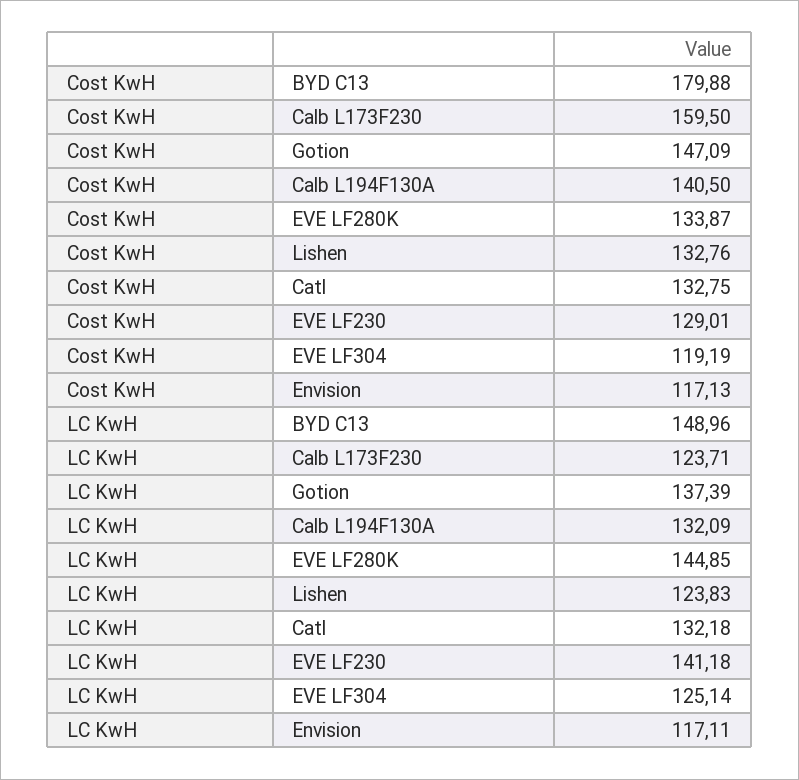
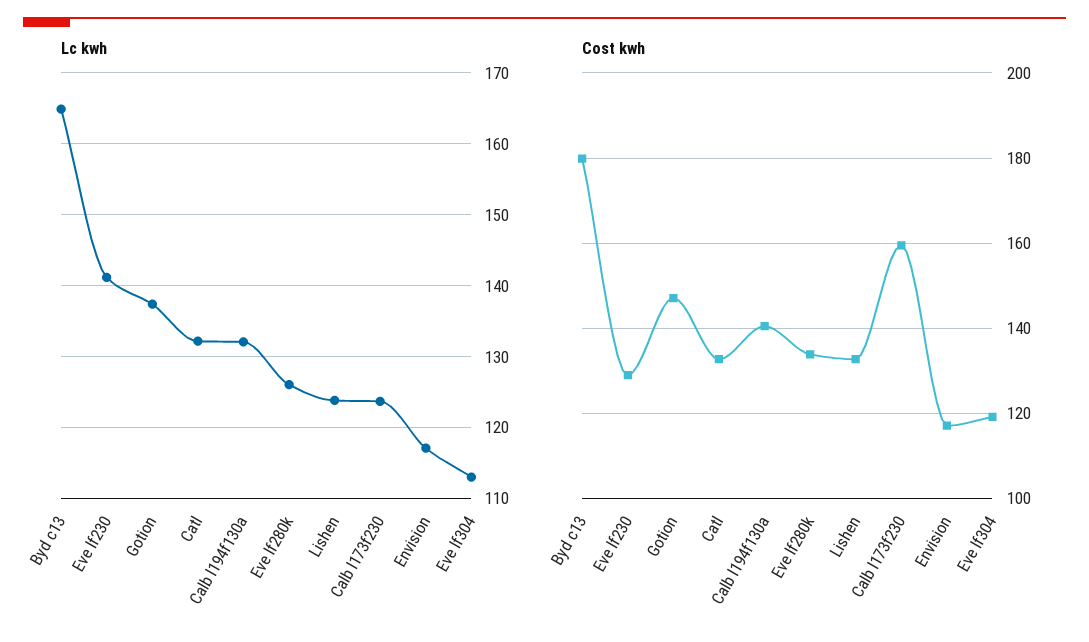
LC KwH, BYD C13: 148.96 -> 165
LC KwH, EVE LF280K: 144.85 -> 126
LC KwH, EVE LF304: 125.14 -> 113

